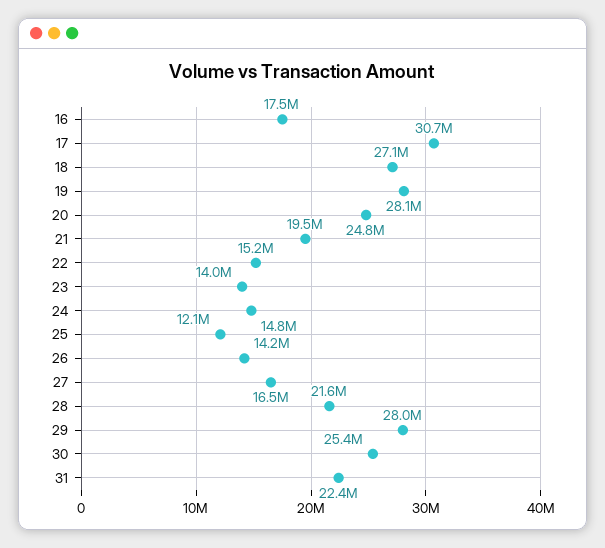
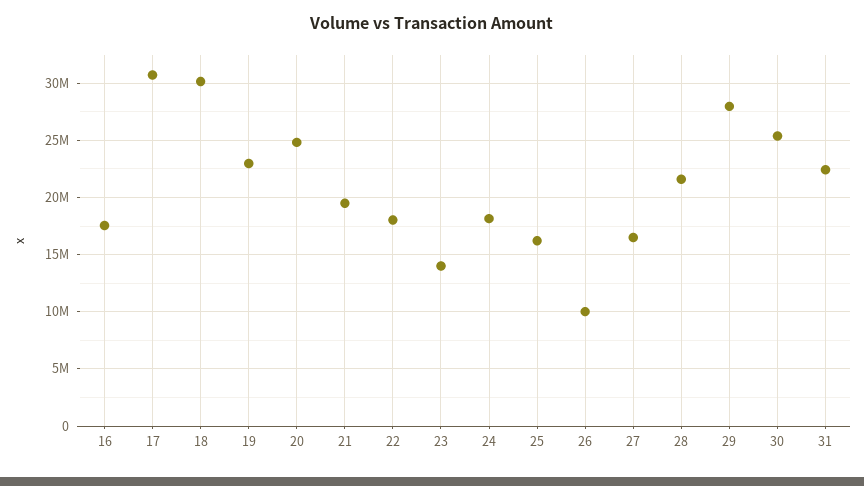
18: 27100000 -> 30000000
19: 28100000 -> 23000000
22: 15200000 -> 18000000
24: 14800000 -> 18000000
25: 12100000 -> 16000000
26: 14200000 -> 10000000

